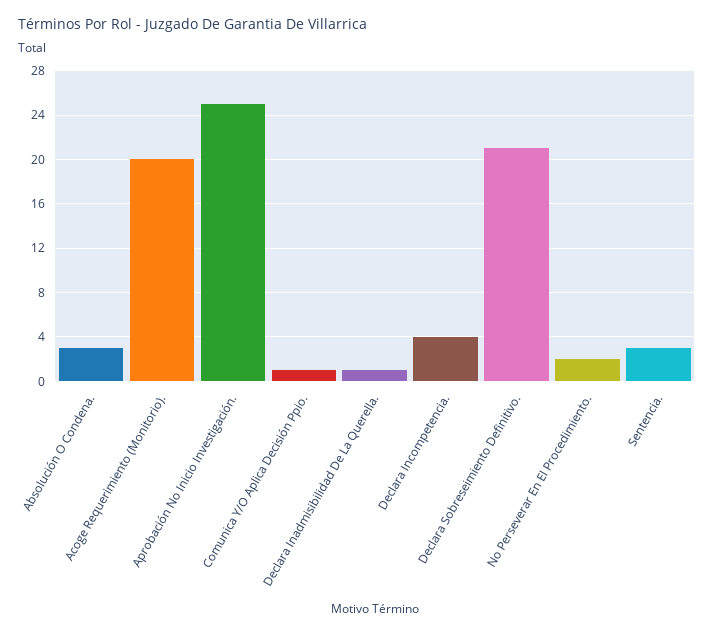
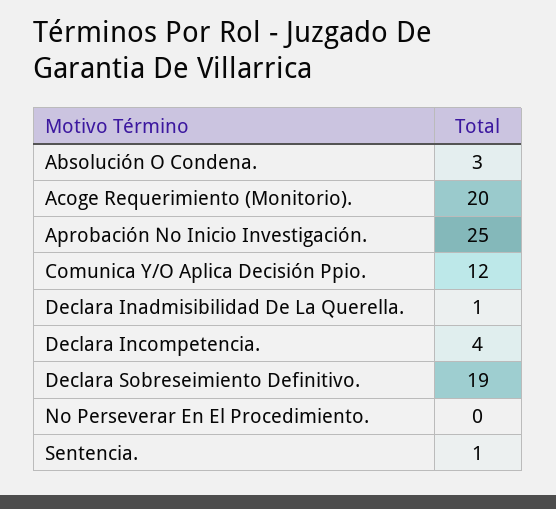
Comunica Y/O Aplica Decisión Ppio.: 1 -> 12
Declara Sobreseimiento Definitivo.: 21 -> 19
No Perseverar En El Procedimiento.: 2 -> 0
Sentencia.: 3 -> 1

